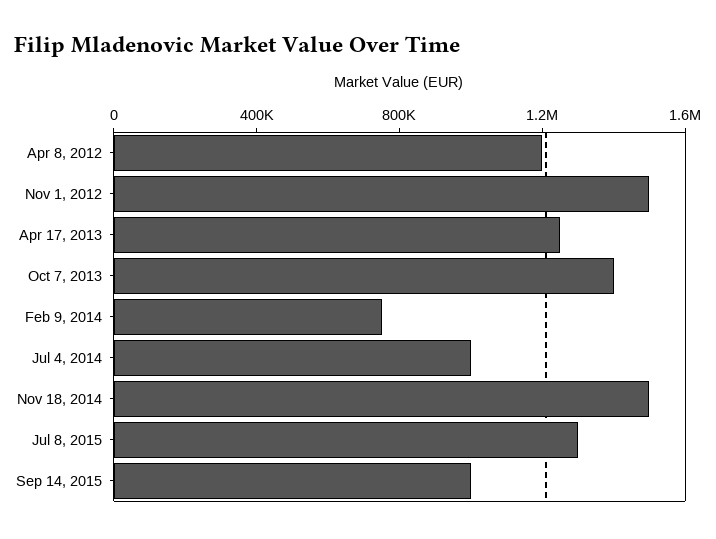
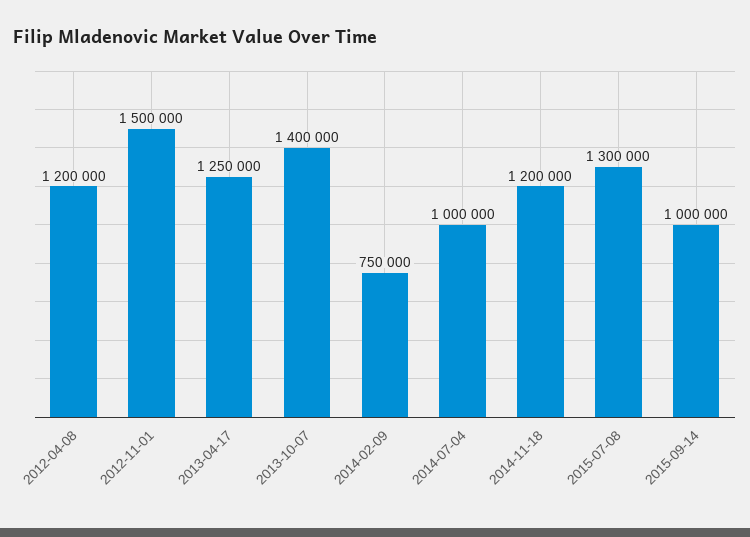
Nov 18, 2014: 1500000 -> 1200000

